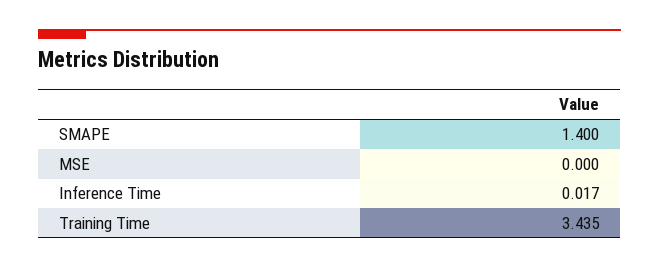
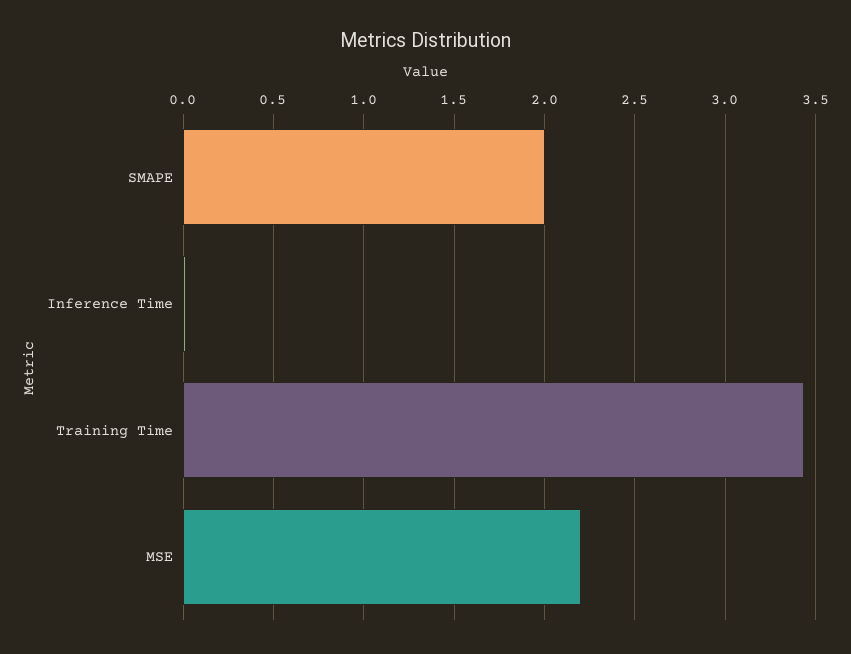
SMAPE: 1.4 -> 2
MSE: 0 -> 2.2

